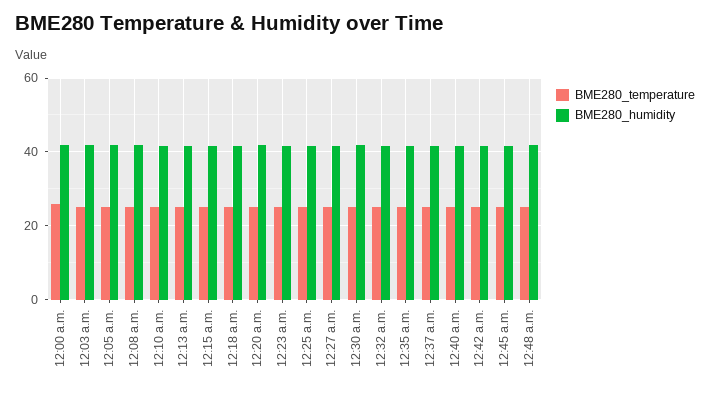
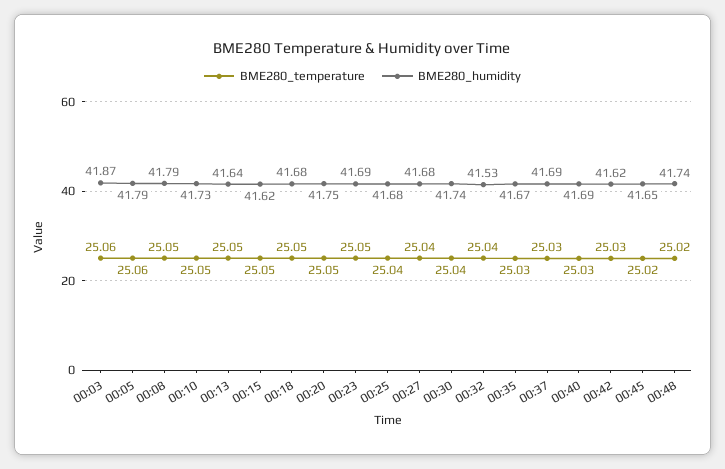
BME280_temperature, 12:00 a.m.: 26 -> none
BME280_humidity, 12:00 a.m.: 42 -> none

